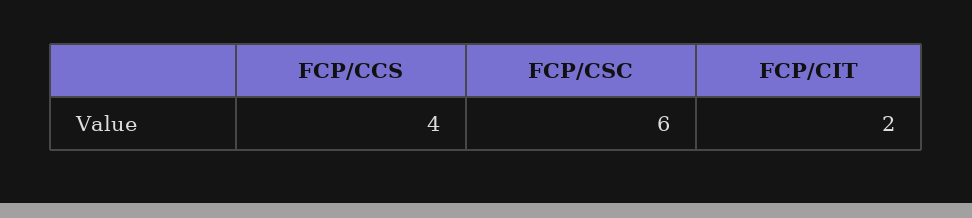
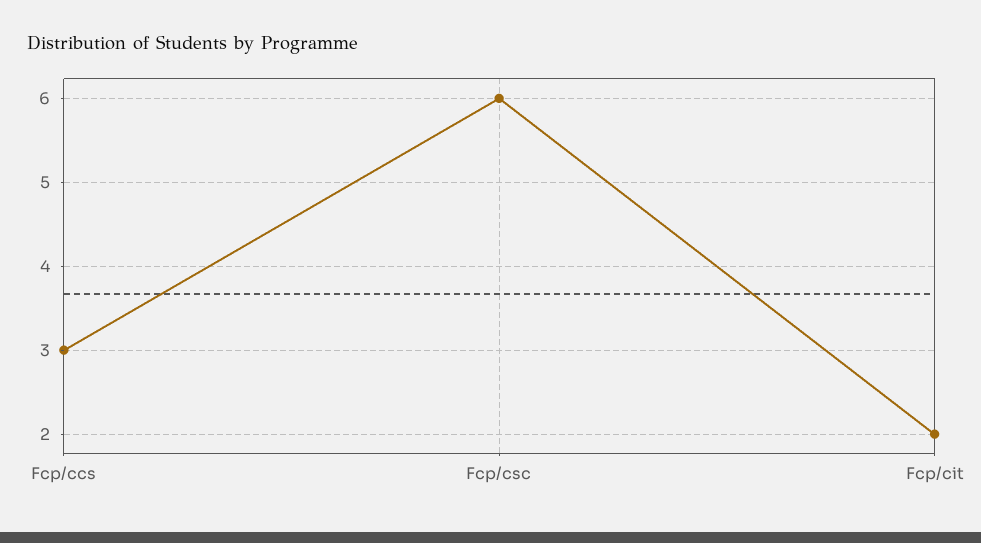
FCP/CCS: 4 -> 3

